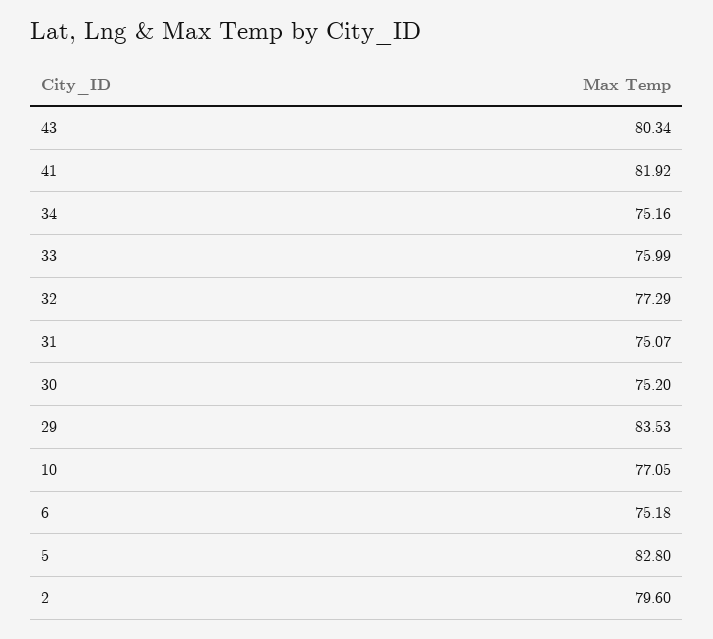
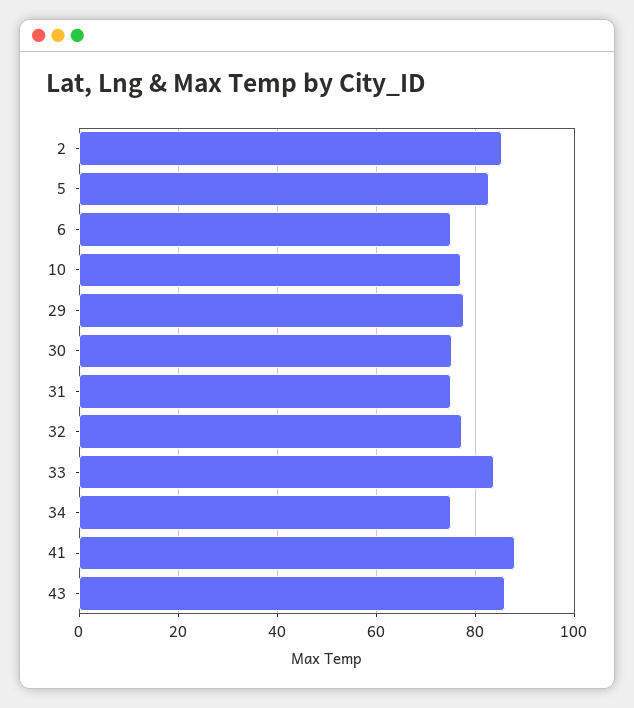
43: 80.34 -> 86
41: 81.92 -> 88
33: 75.99 -> 84
29: 83.53 -> 78
2: 79.6 -> 86

